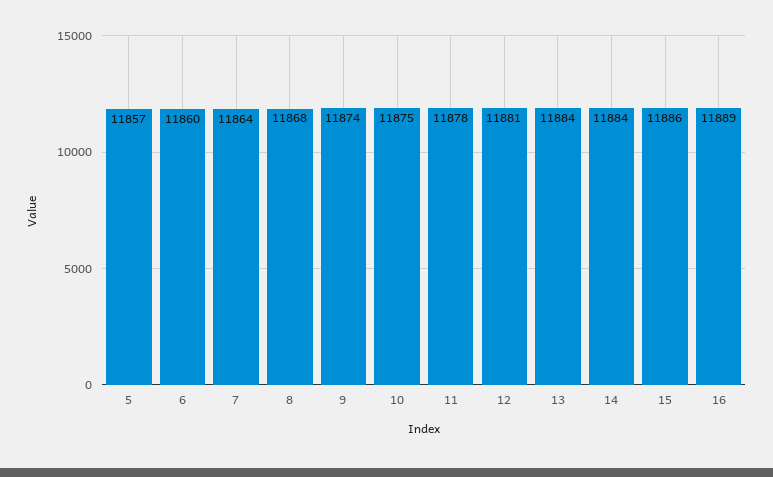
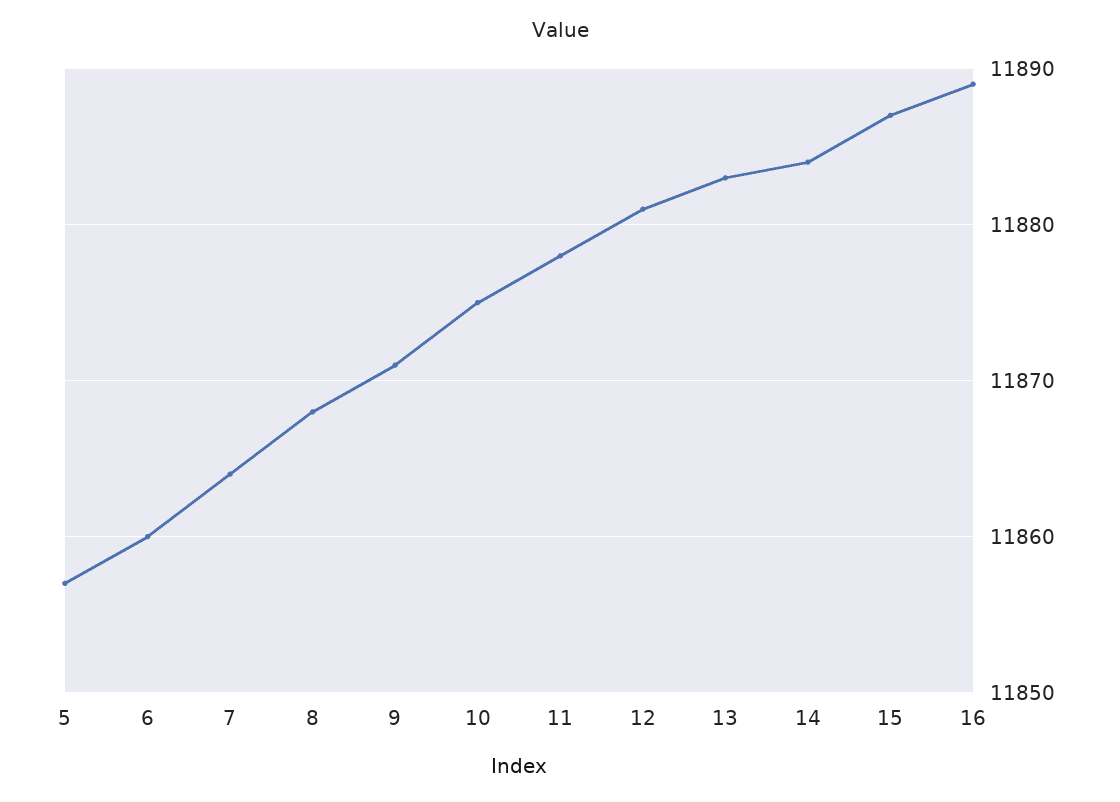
9: 11874 -> 11871
13: 11884 -> 11883
15: 11886 -> 11887

